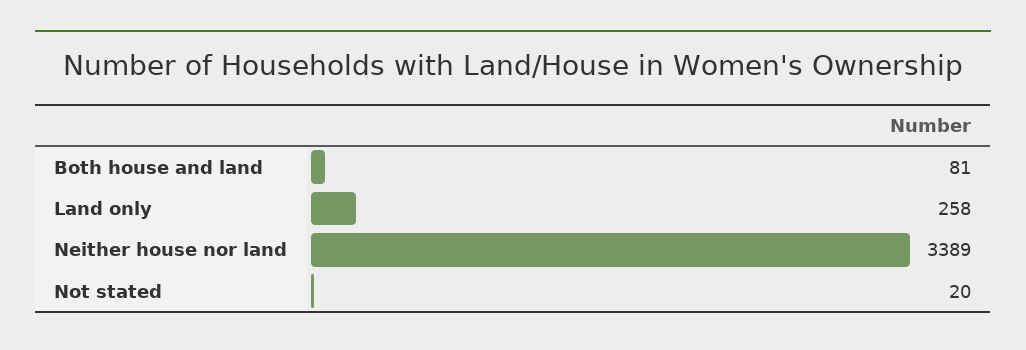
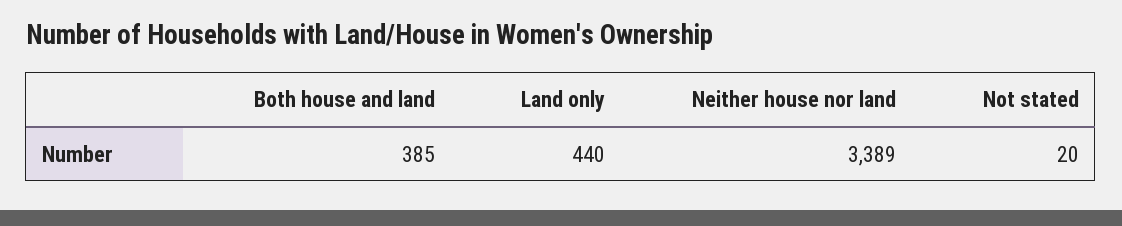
Both house and land: 81 -> 385
Land only: 258 -> 440

